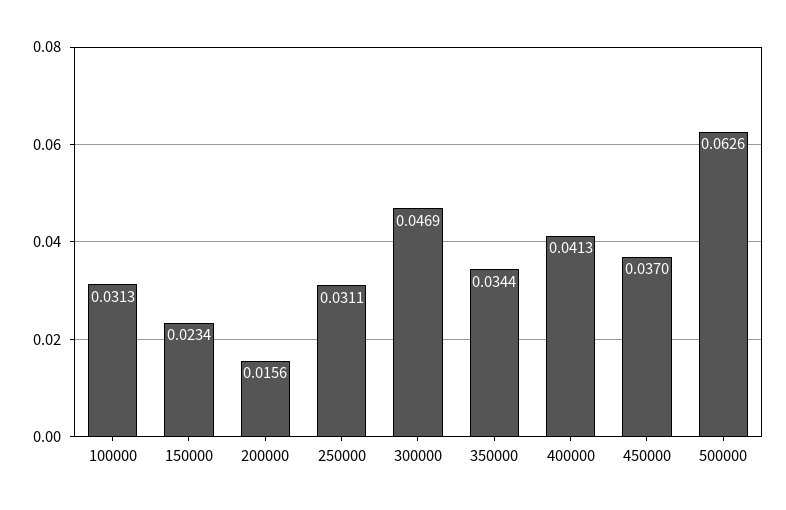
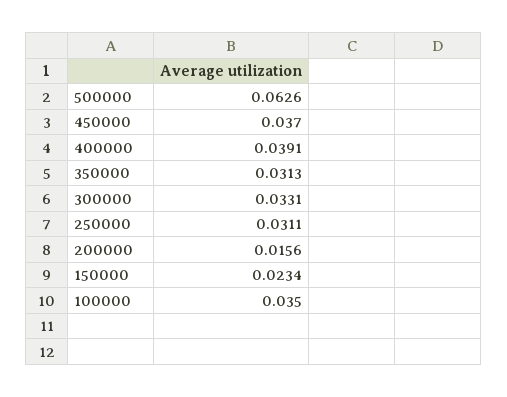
100000: 0.0313 -> 0.035
300000: 0.0469 -> 0.0331
350000: 0.0344 -> 0.0313
400000: 0.0413 -> 0.0391

